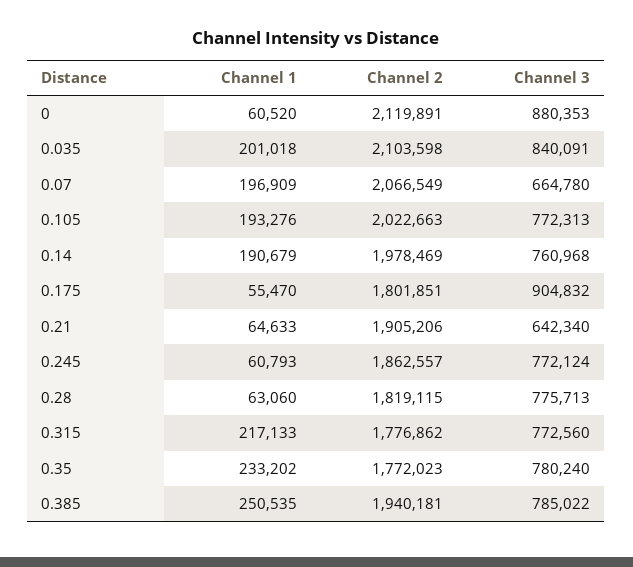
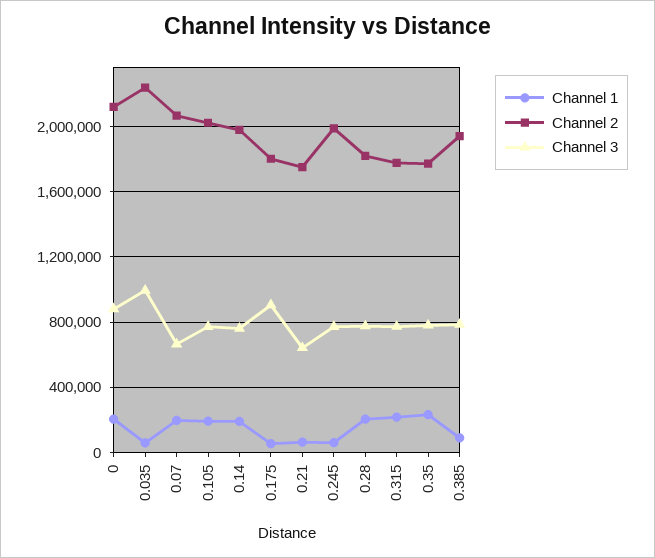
Channel 1, 0: 60520 -> 200000
Channel 1, 0.035: 201018 -> 50000
Channel 2, 0.035: 2103598 -> 2250000
Channel 3, 0.035: 840091 -> 1000000
Channel 2, 0.21: 1905206 -> 1750000
Channel 2, 0.245: 1862557 -> 2000000
Channel 1, 0.28: 63060 -> 200000
Channel 1, 0.385: 250535 -> 100000

